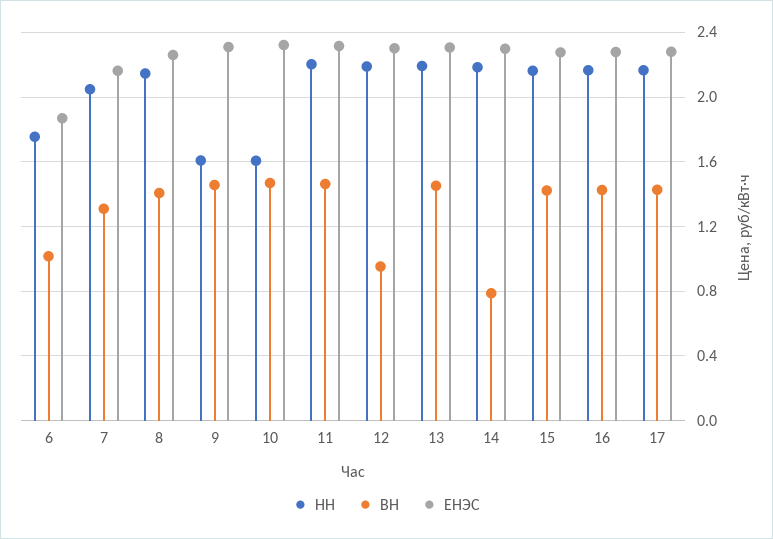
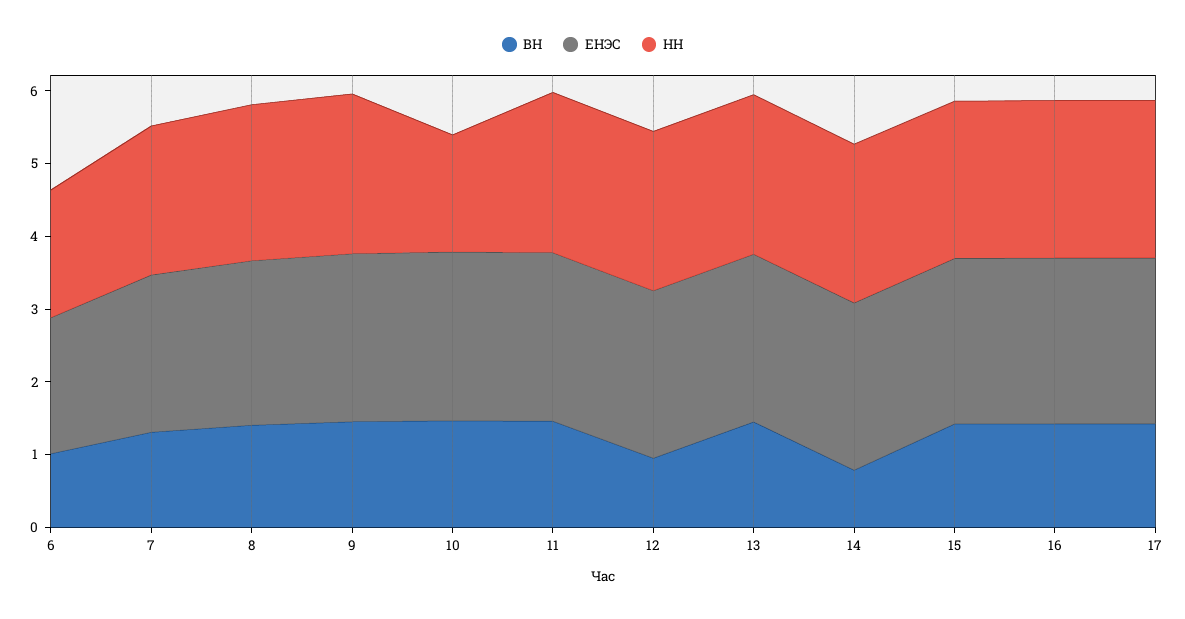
НН, 9: 1.6 -> 2.2

